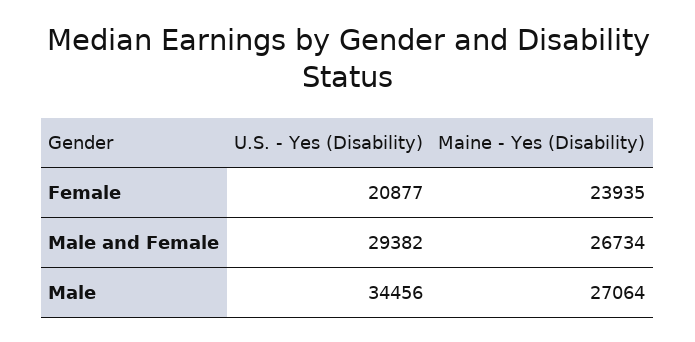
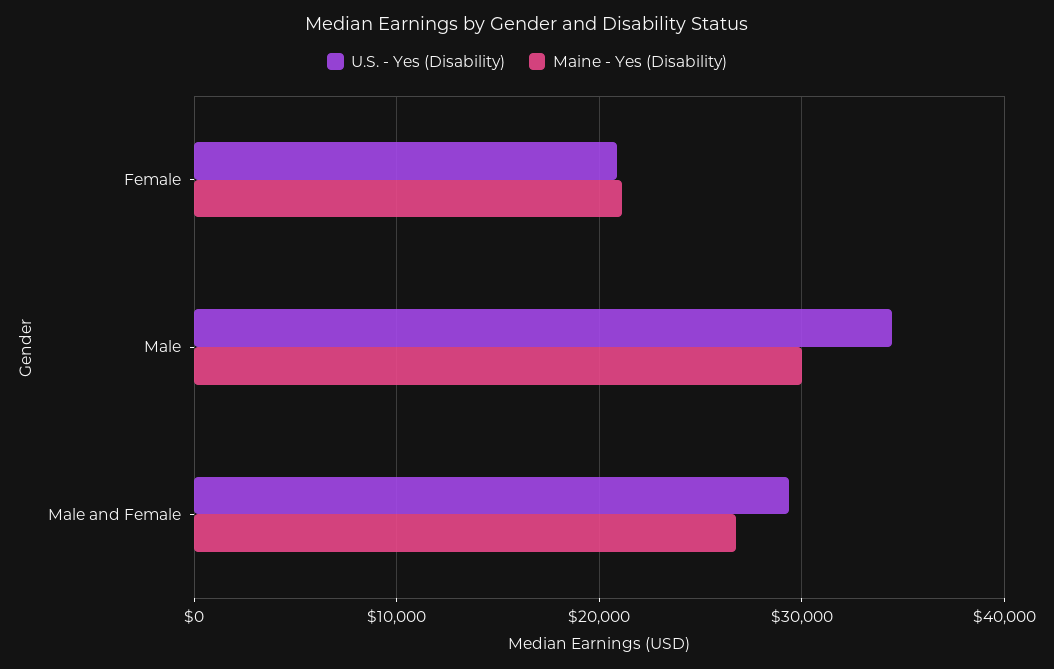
Maine - Yes (Disability), Female: 23935 -> 21000
Maine - Yes (Disability), Male: 27064 -> 30000

